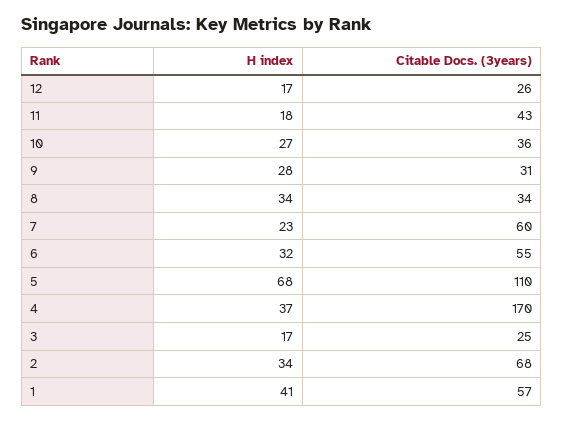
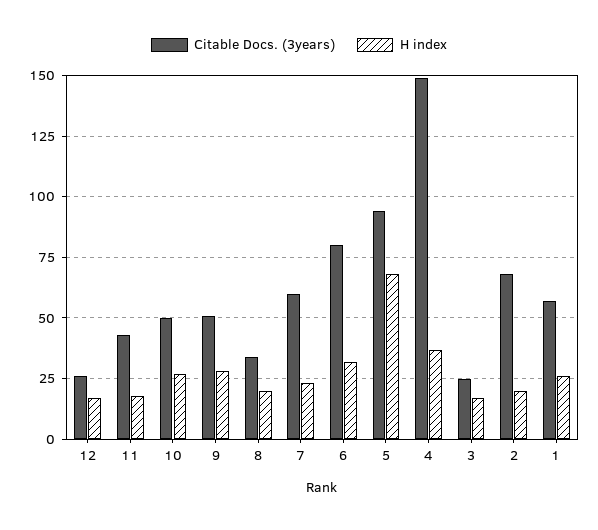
Citable Docs. (3years), 10: 36 -> 50
Citable Docs. (3years), 9: 31 -> 50
H index, 8: 34 -> 20
Citable Docs. (3years), 6: 55 -> 80
Citable Docs. (3years), 5: 110 -> 95
Citable Docs. (3years), 4: 170 -> 150
H index, 2: 34 -> 20
H index, 1: 41 -> 25

